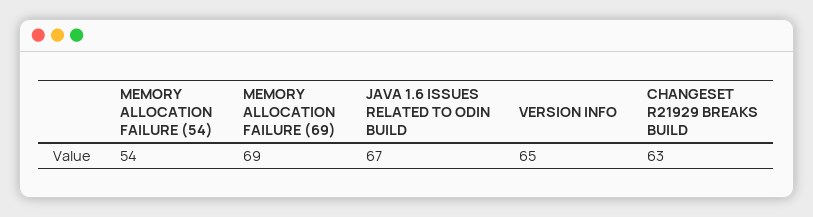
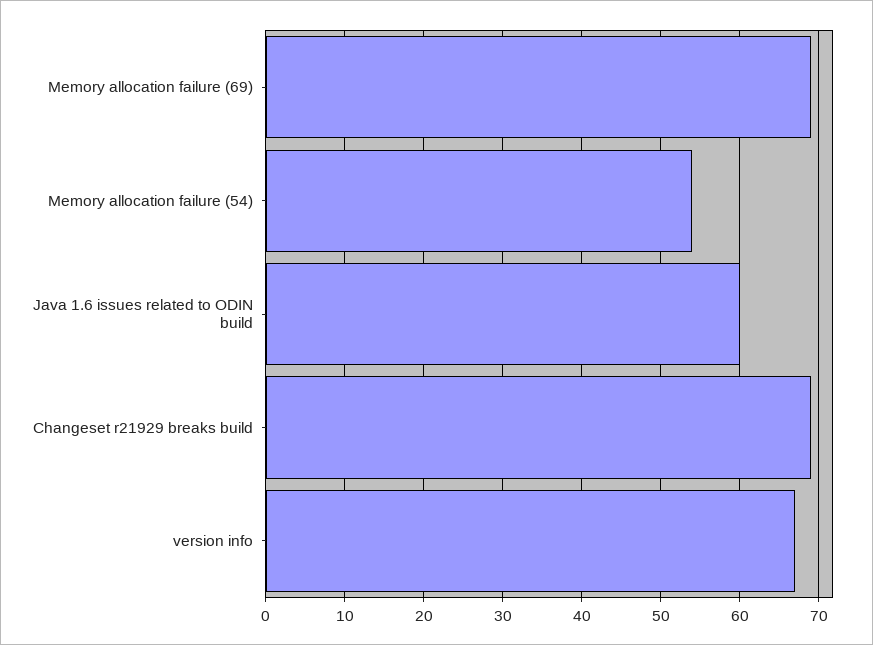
JAVA 1.6 ISSUES RELATED TO ODIN BUILD: 67 -> 60
VERSION INFO: 65 -> 67
CHANGESET R21929 BREAKS BUILD: 63 -> 69

